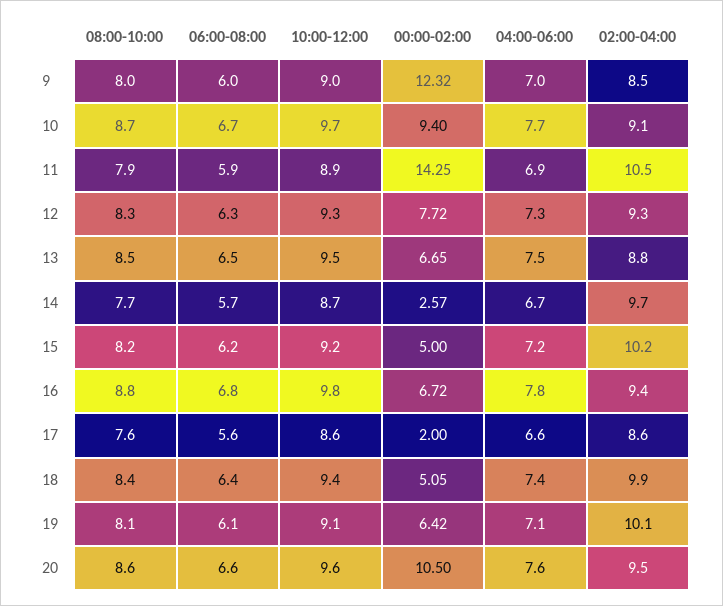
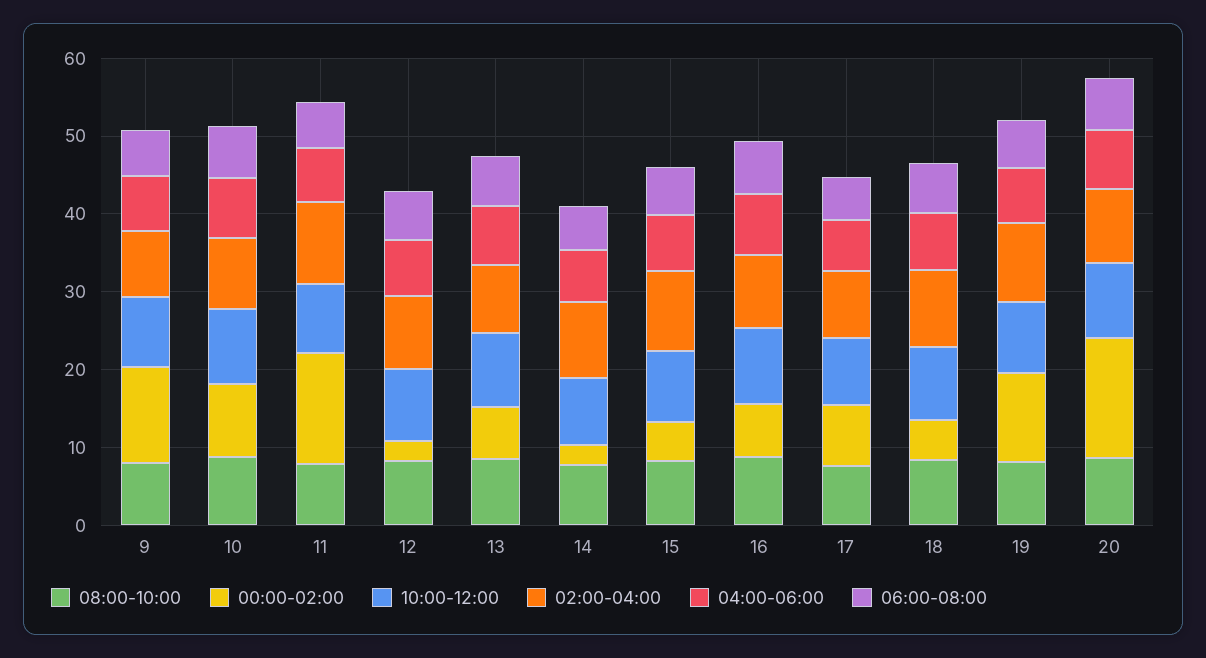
00:00-02:00, 12: 7.72 -> 2
00:00-02:00, 17: 2 -> 8
00:00-02:00, 19: 6.42 -> 12
00:00-02:00, 20: 10.5 -> 16

